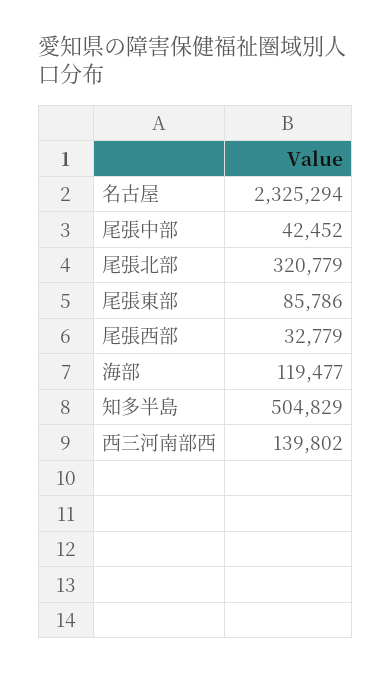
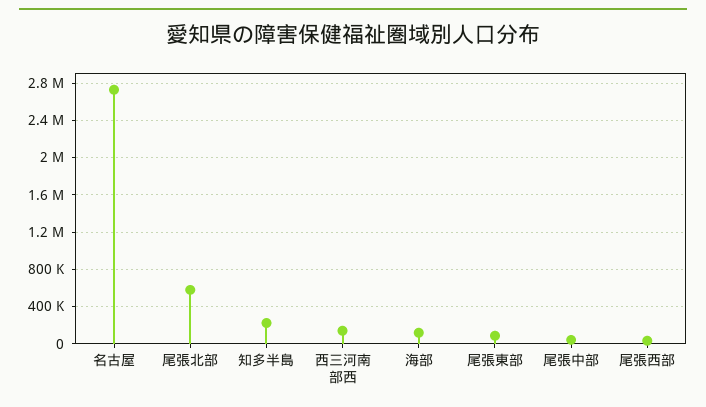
名古屋: 2325294 -> 2700000
尾張北部: 320779 -> 600000
知多半島: 504829 -> 200000

